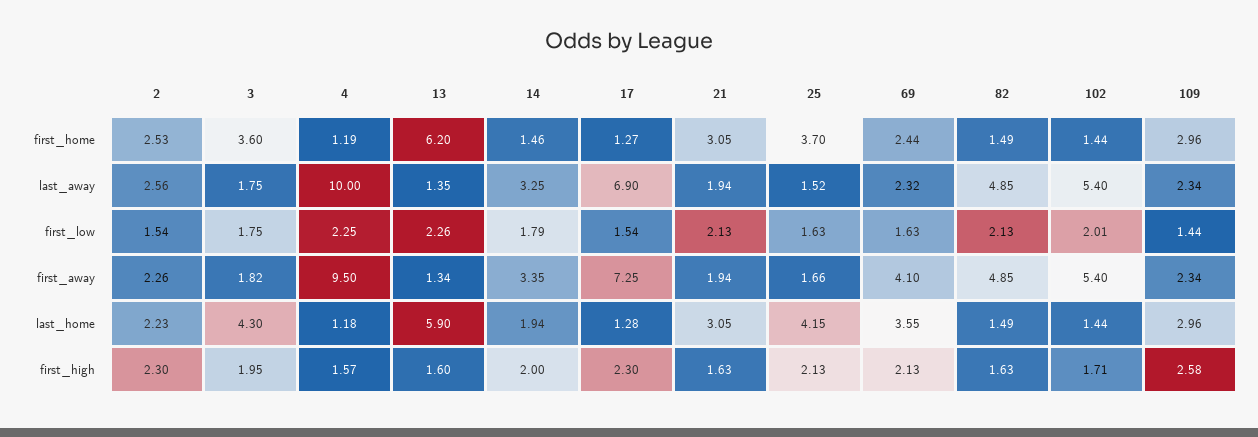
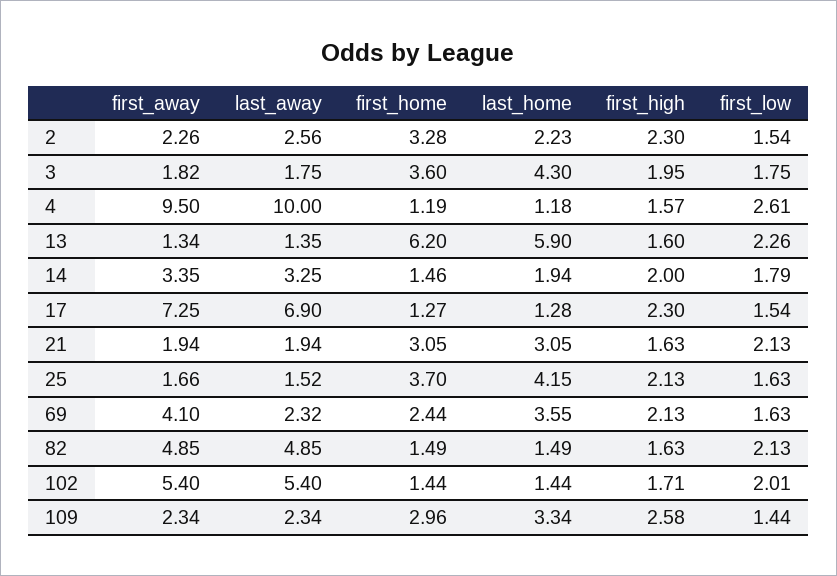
2, first_home: 2.53 -> 3.28
4, first_low: 2.25 -> 2.61
109, last_home: 2.96 -> 3.34

